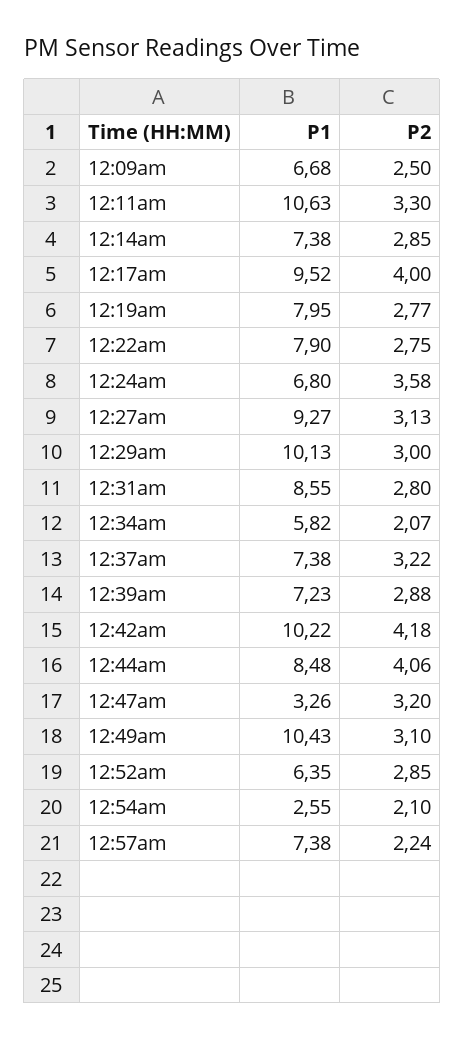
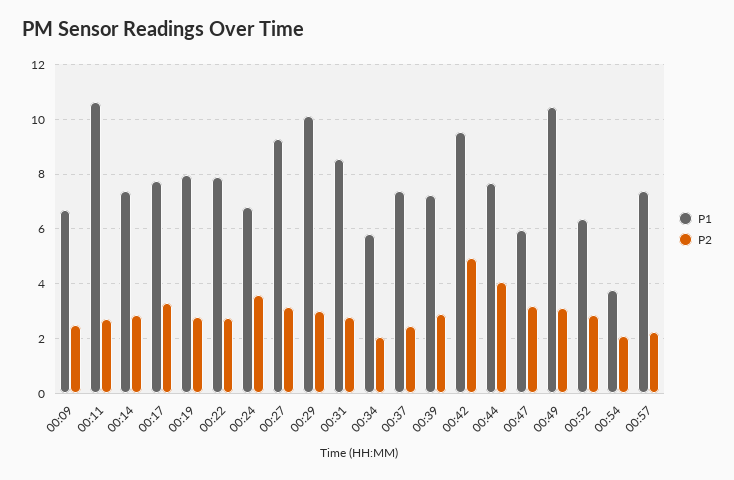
P2, 12:11am: 3.3 -> 2.75
P1, 12:17am: 9.52 -> 7.75
P2, 12:17am: 4 -> 3.25
P2, 12:37am: 3.22 -> 2.5
P1, 12:42am: 10.22 -> 9.5
P2, 12:42am: 4.18 -> 5
P1, 12:44am: 8.48 -> 7.75
P1, 12:47am: 3.26 -> 6
P1, 12:54am: 2.55 -> 3.75

